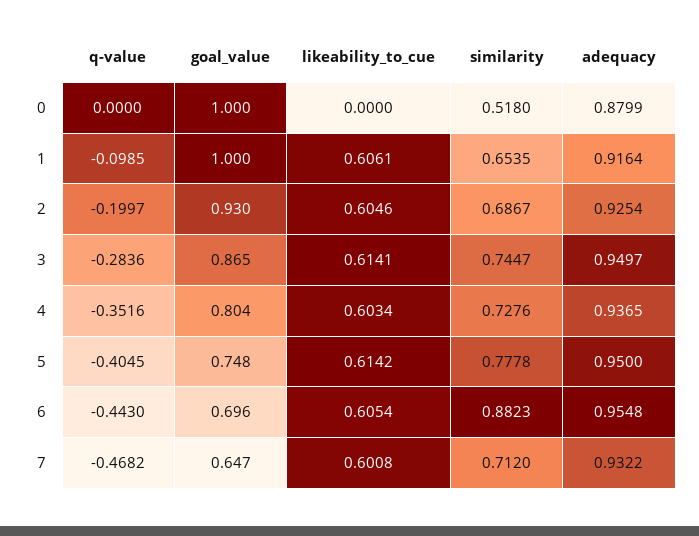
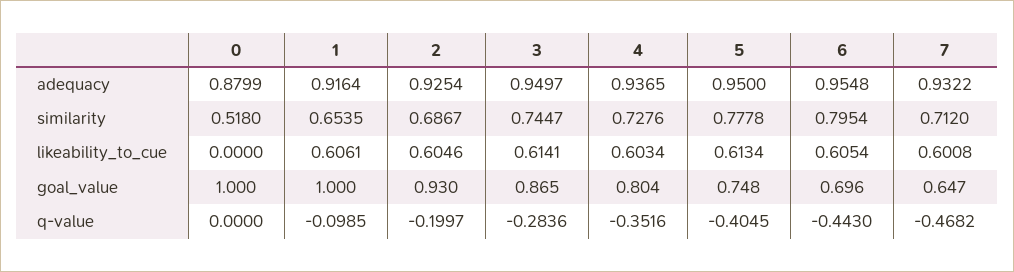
likeability_to_cue, 5: 0.6142 -> 0.6134
similarity, 6: 0.8823 -> 0.7954

